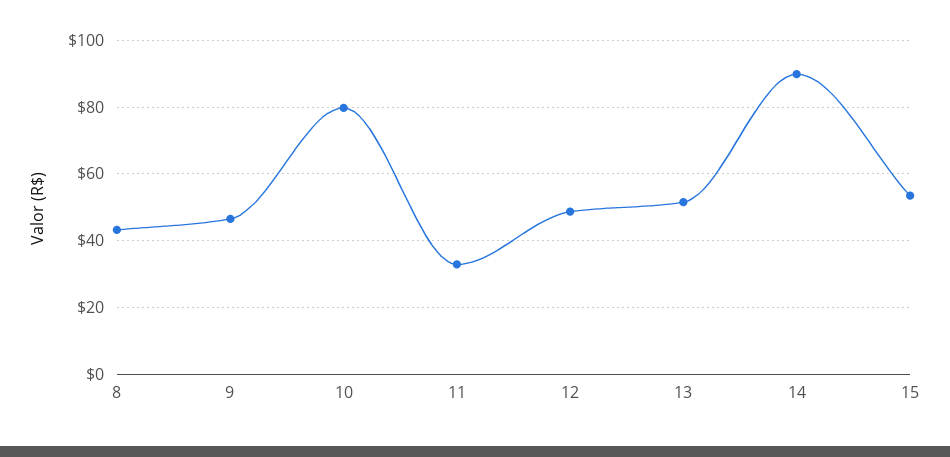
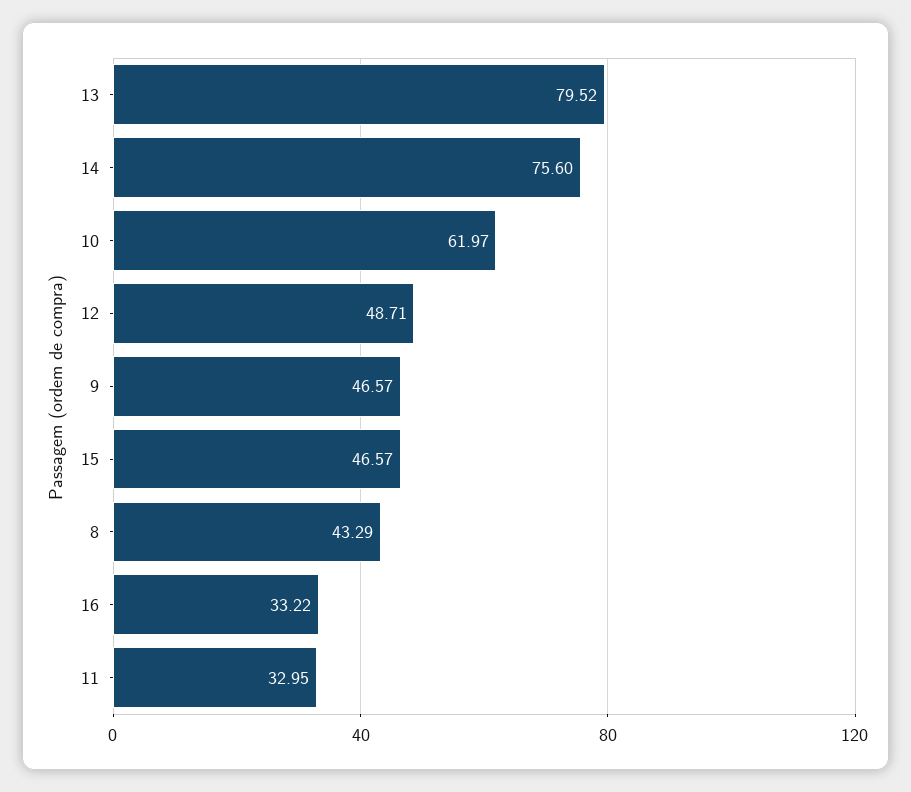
10: 80 -> 61.97
13: 52 -> 79.52
14: 90 -> 75.6
15: 54 -> 46.57
16: none -> 33.22

